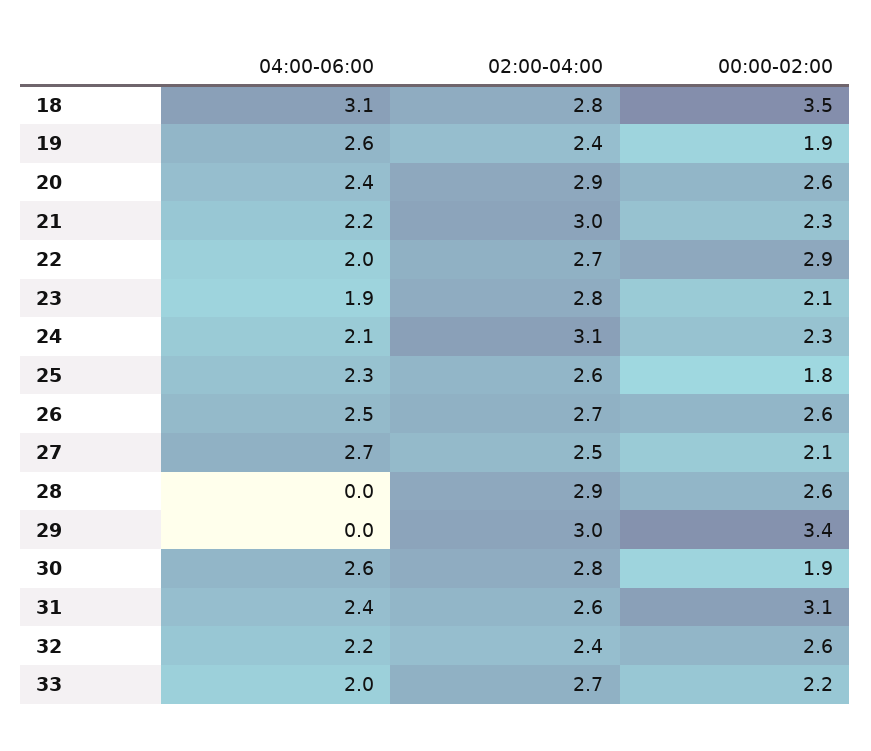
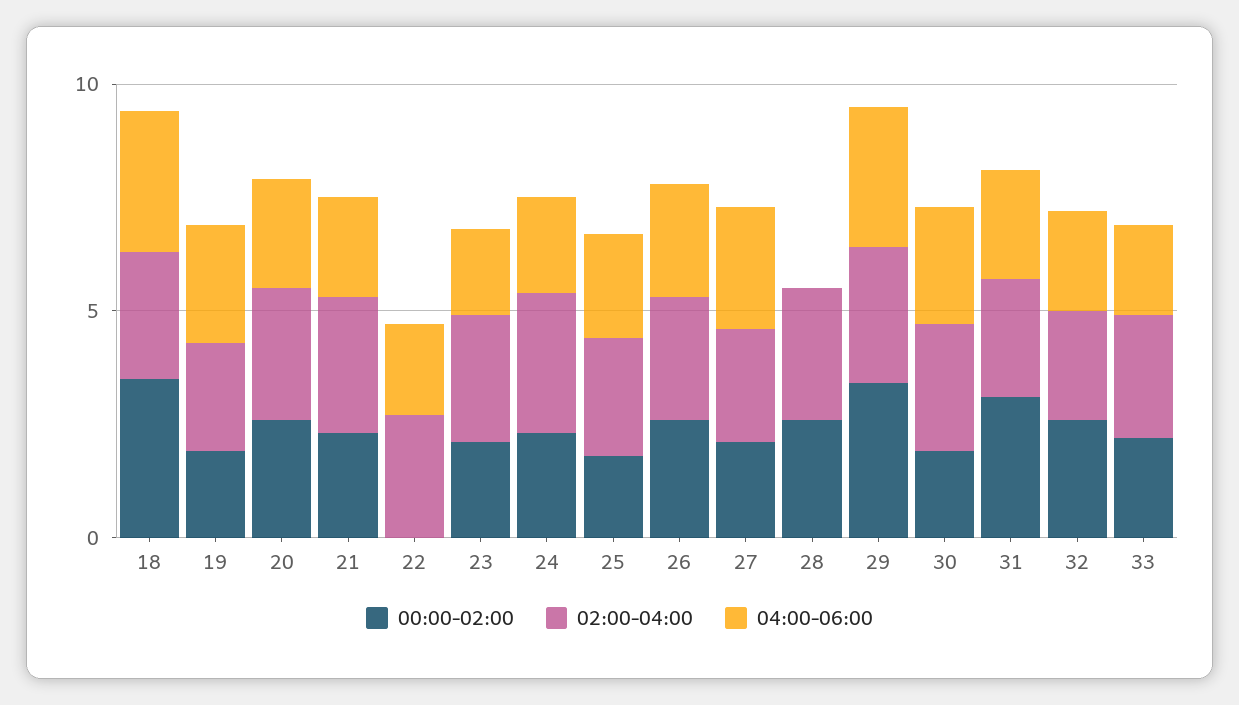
00:00-02:00, 22: 2.9 -> 0
04:00-06:00, 29: 0 -> 3

